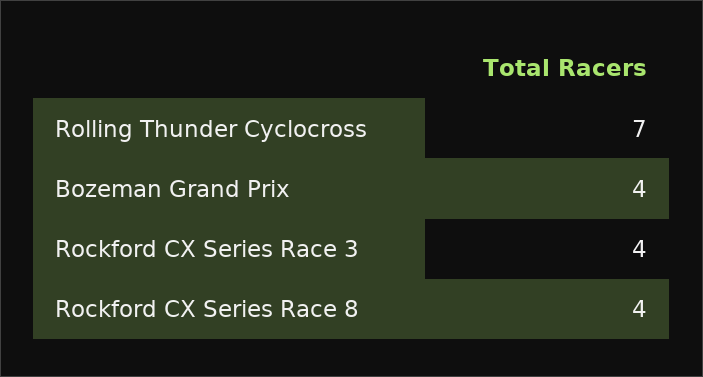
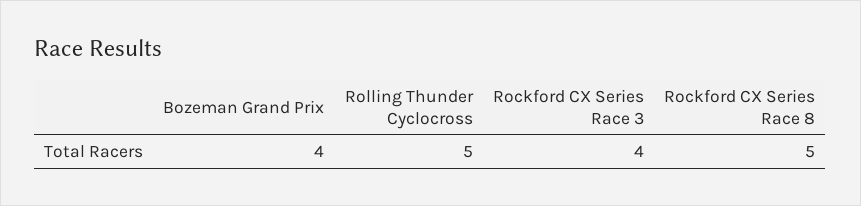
Rolling Thunder Cyclocross: 7 -> 5
Rockford CX Series Race 8: 4 -> 5

